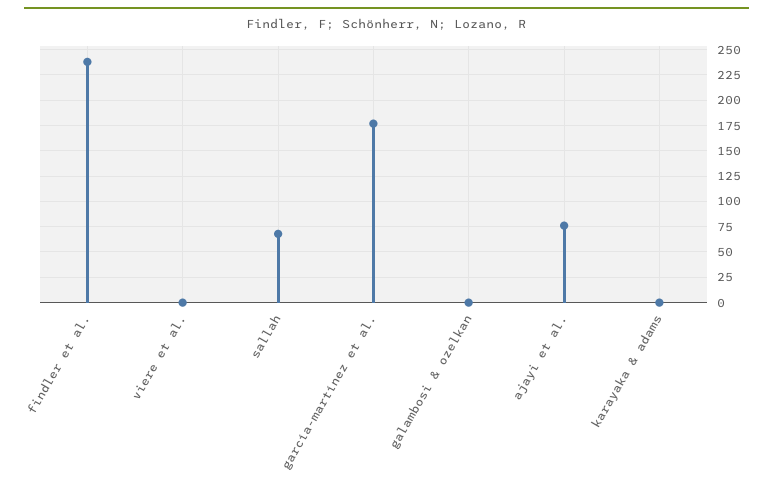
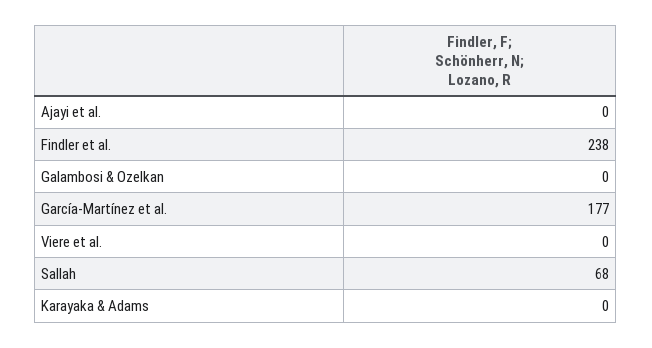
ajayi et al.: 75 -> 0

